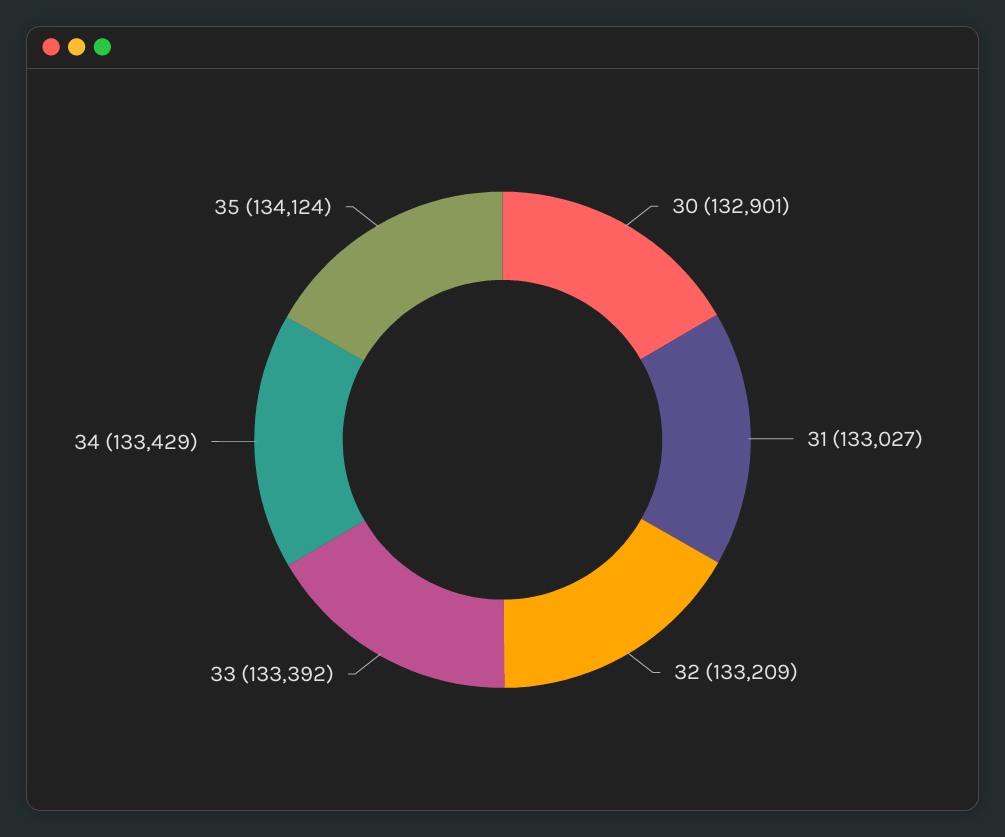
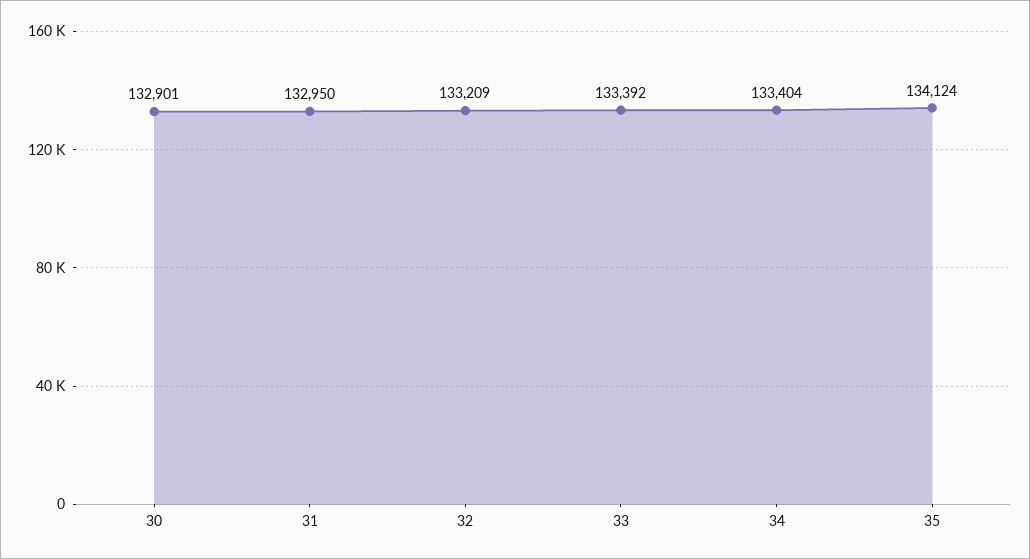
31: 133027 -> 132950
34: 133429 -> 133404

